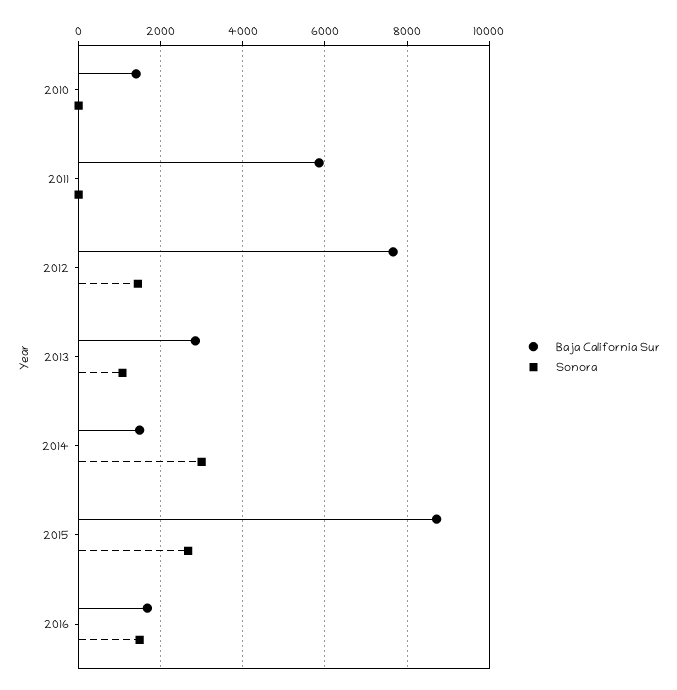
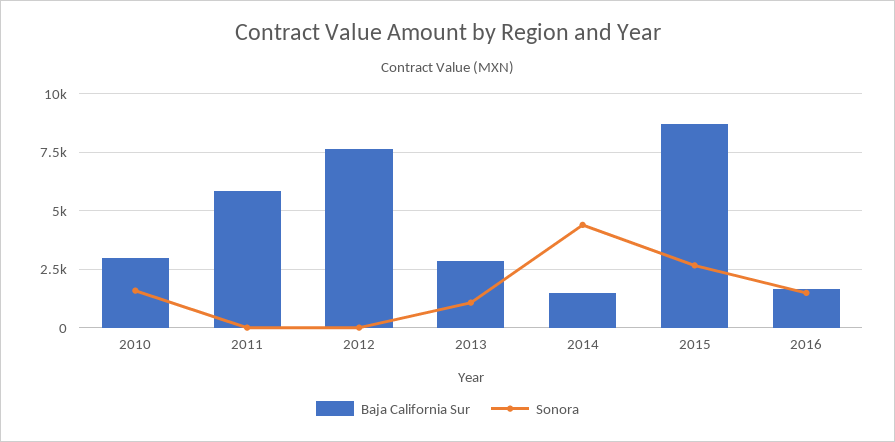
Baja California Sur, 2010: 1400 -> 3000
Sonora, 2010: 0 -> 1500
Sonora, 2012: 1400 -> 0
Sonora, 2014: 3000 -> 4500

